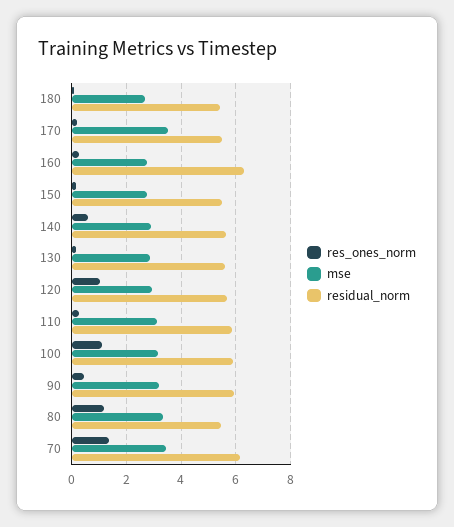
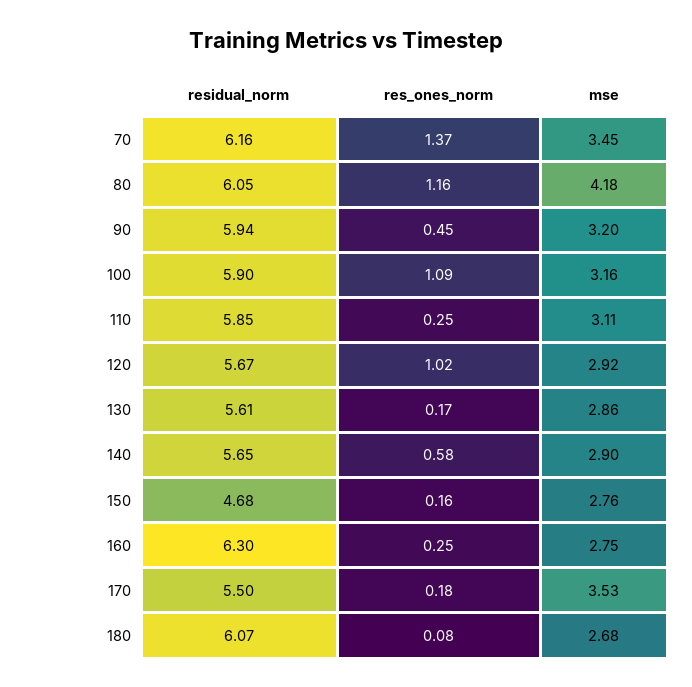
residual_norm, 180: 5.5 -> 6.07
residual_norm, 150: 5.5 -> 4.68
mse, 80: 3.25 -> 4.18
residual_norm, 80: 5.5 -> 6.05

